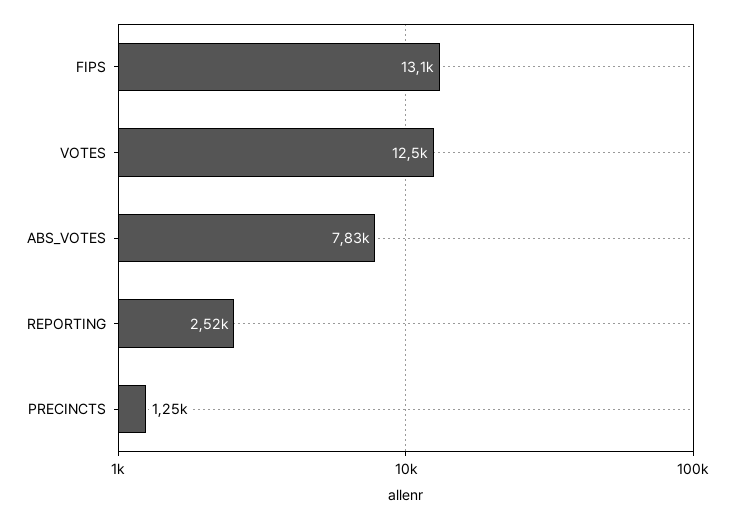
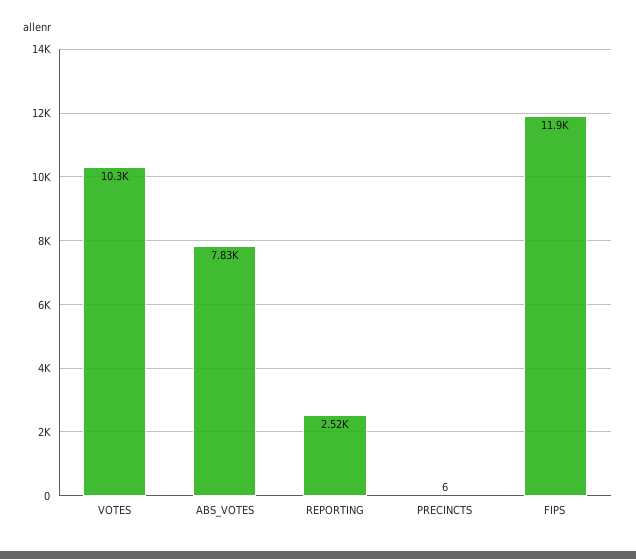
FIPS: 13100 -> 11900
VOTES: 12500 -> 10300
PRECINCTS: 1250 -> 6

